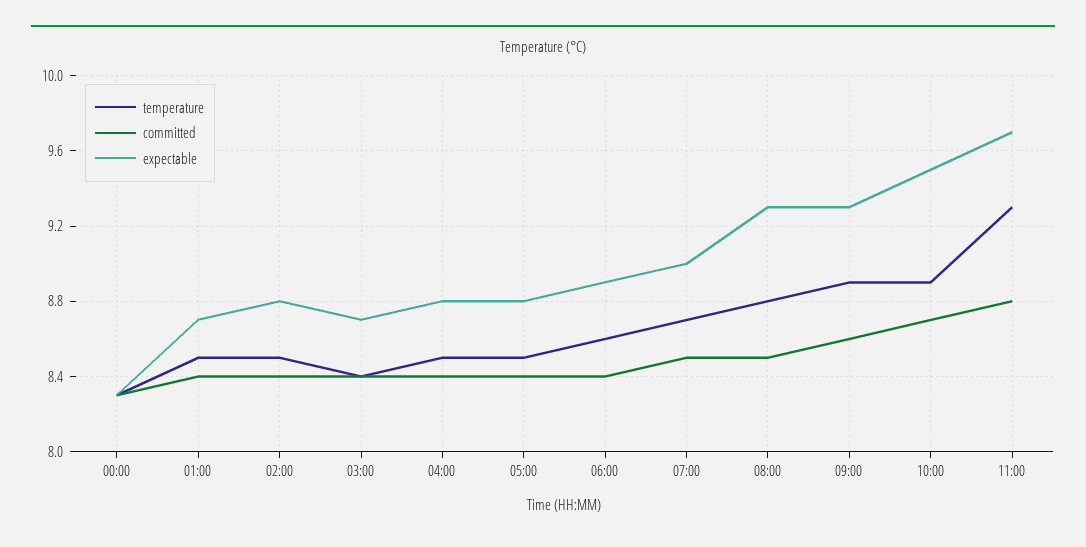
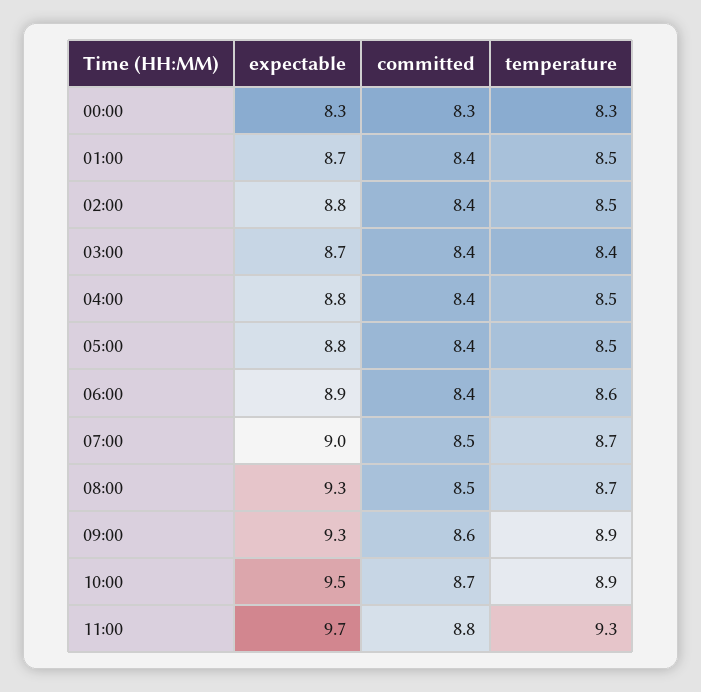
temperature, 08:00: 8.8 -> 8.7

